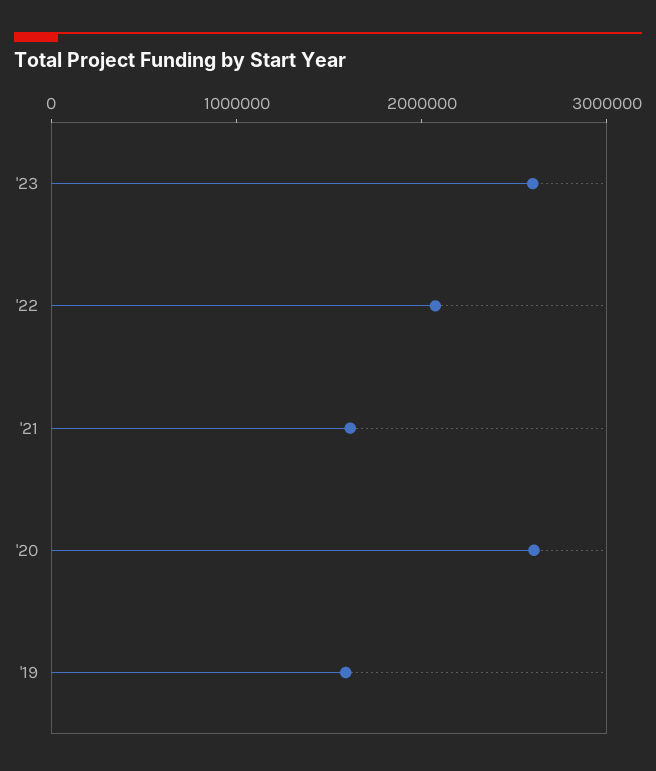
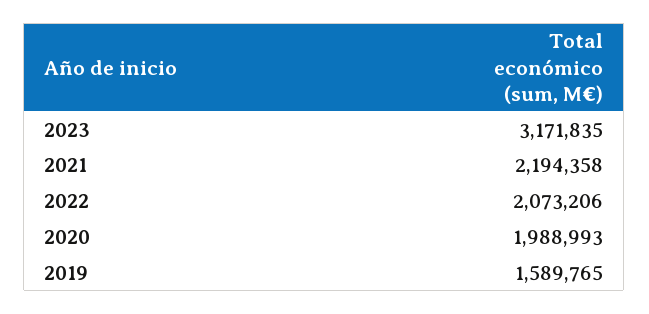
'23: 2600000 -> 3171835
'21: 1600000 -> 2194358
'20: 2600000 -> 1988993

